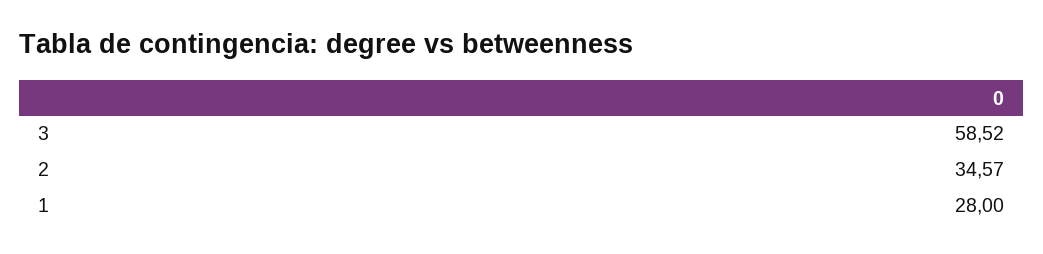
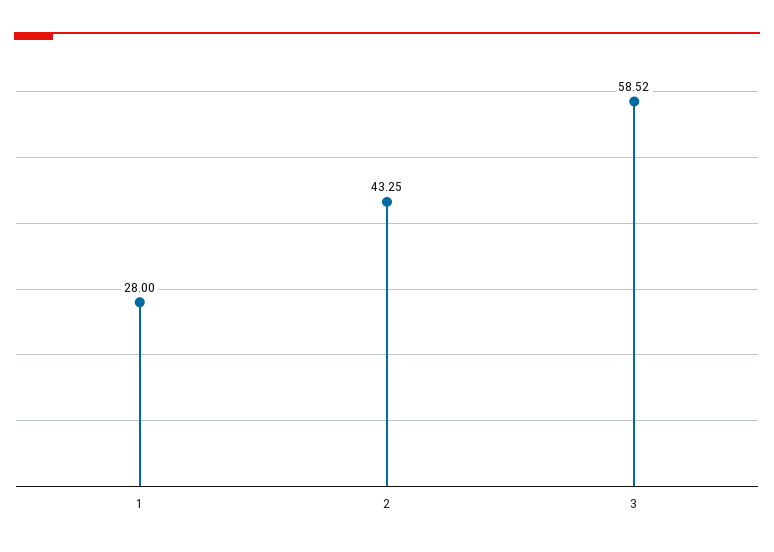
2: 34.57 -> 43.25

